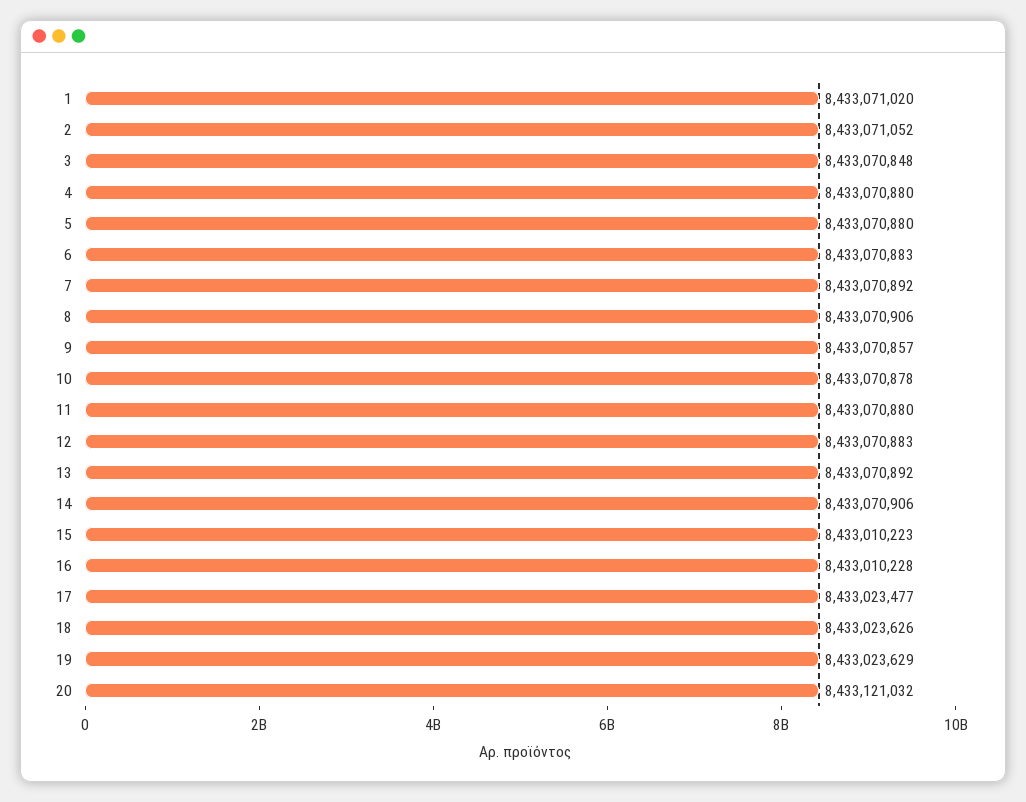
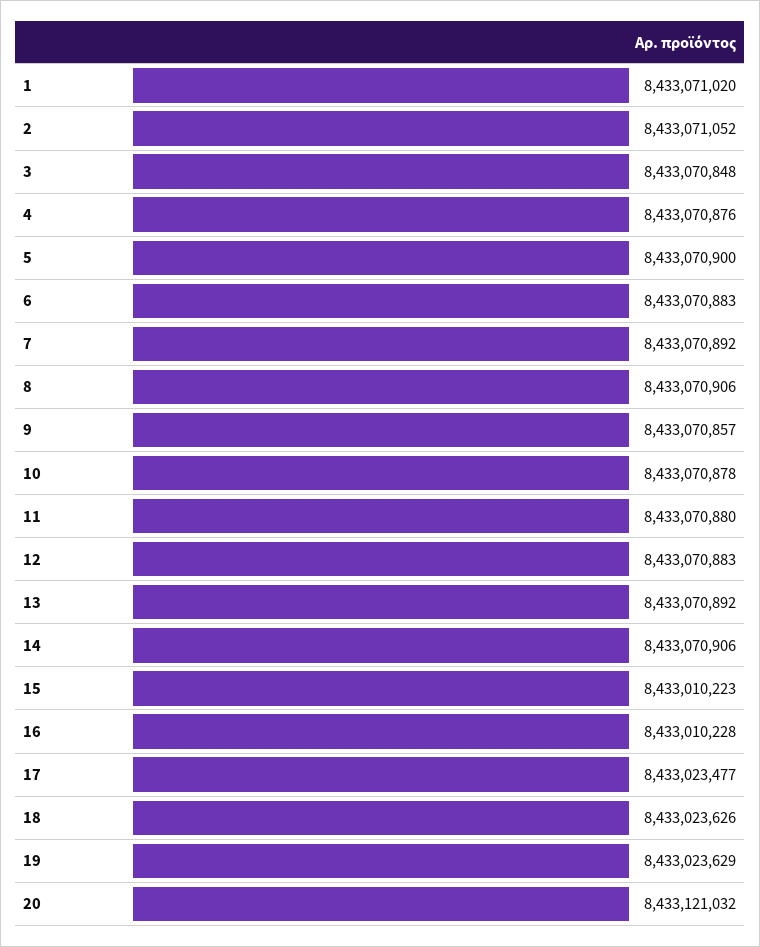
4: 8433070880 -> 8433070876
5: 8433070880 -> 8433070900

